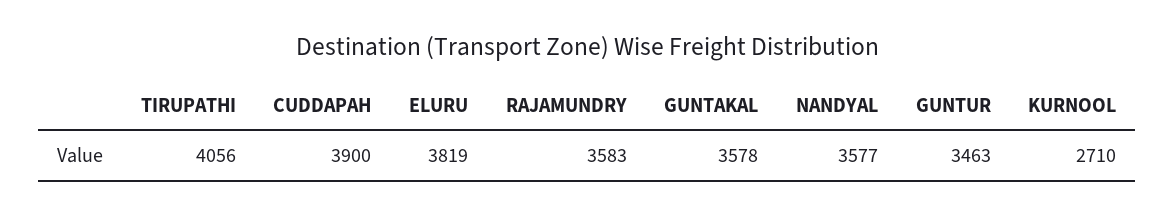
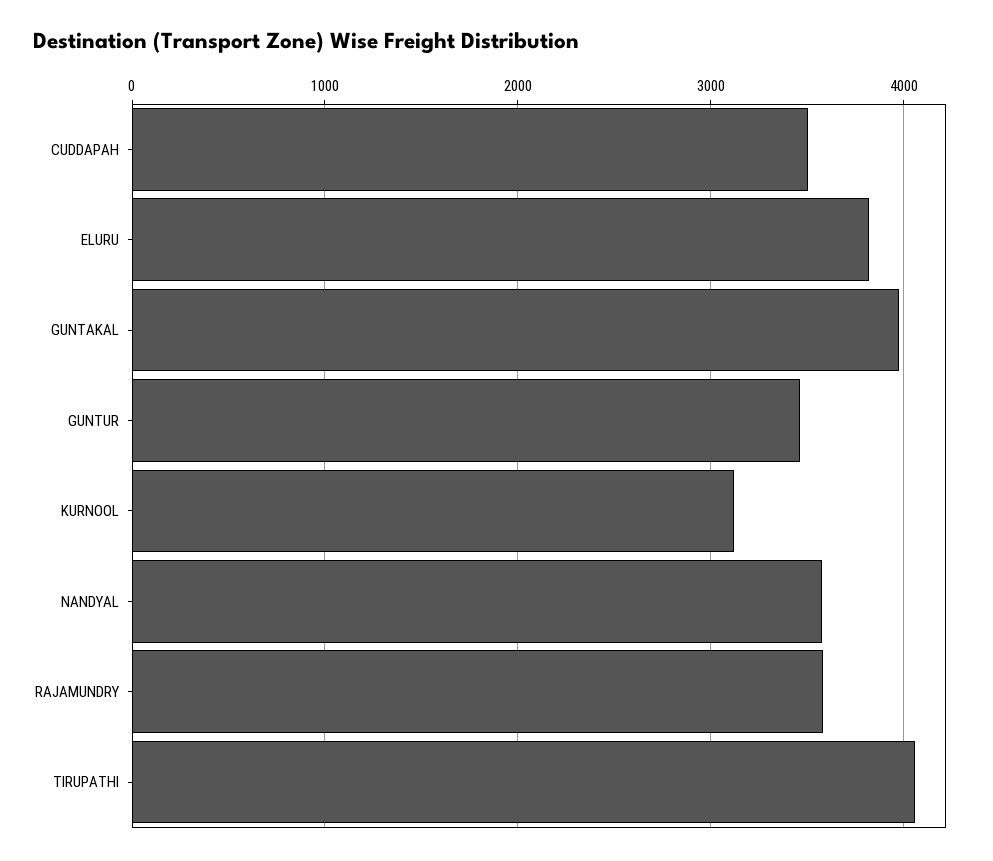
CUDDAPAH: 3900 -> 3500
GUNTAKAL: 3578 -> 4000
KURNOOL: 2710 -> 3100

